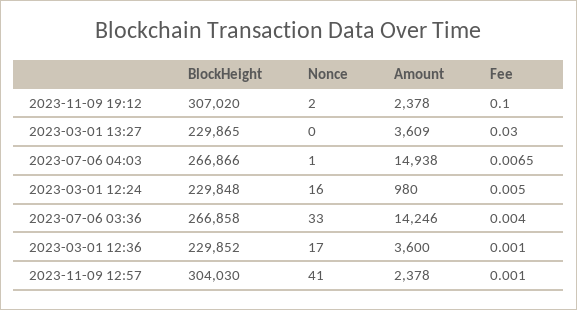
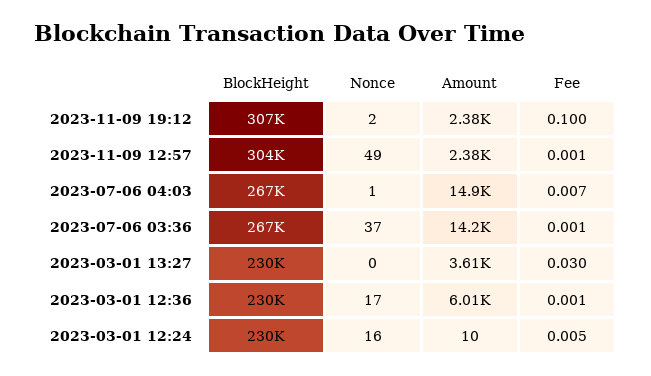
Amount, 2023-03-01 12:24: 980 -> 10
Nonce, 2023-07-06 03:36: 33 -> 37
Fee, 2023-07-06 03:36: 0.004 -> 0.001
Amount, 2023-03-01 12:36: 3600 -> 6010
Nonce, 2023-11-09 12:57: 41 -> 49

